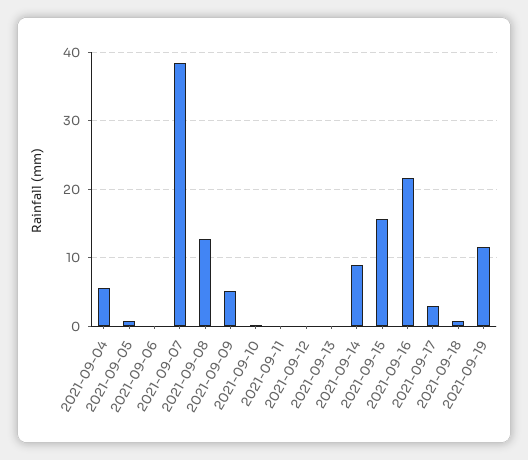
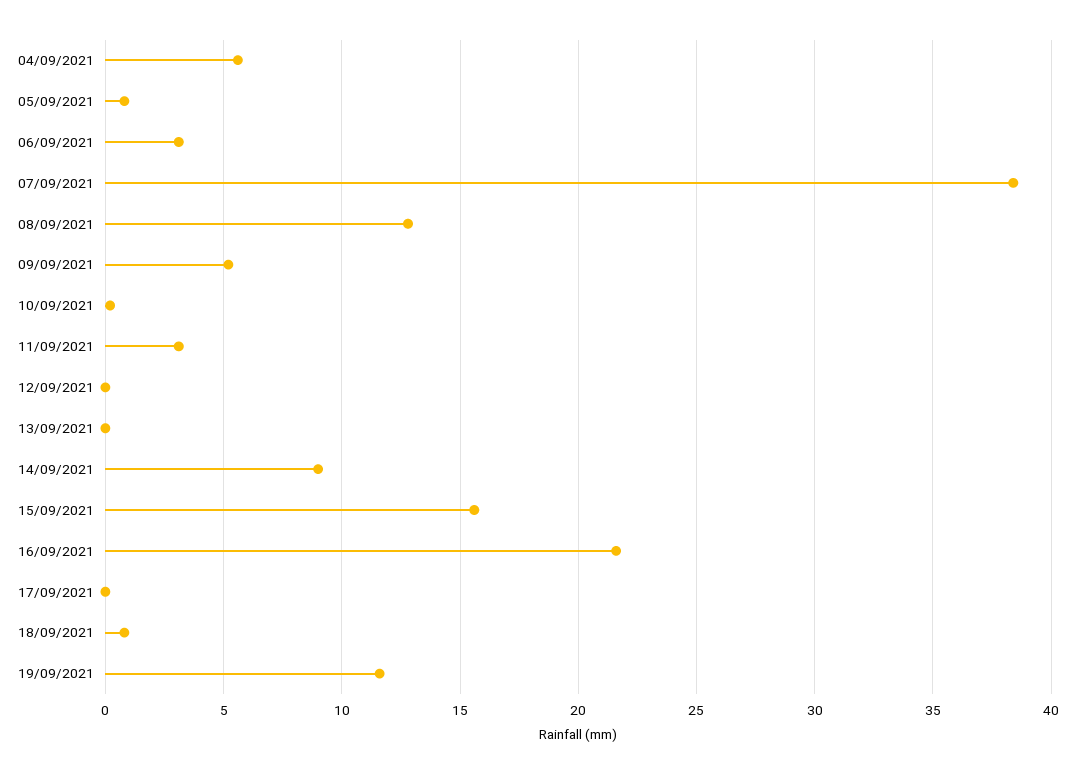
2021-09-06: 0 -> 3
2021-09-11: 0 -> 3
2021-09-17: 3 -> 0

